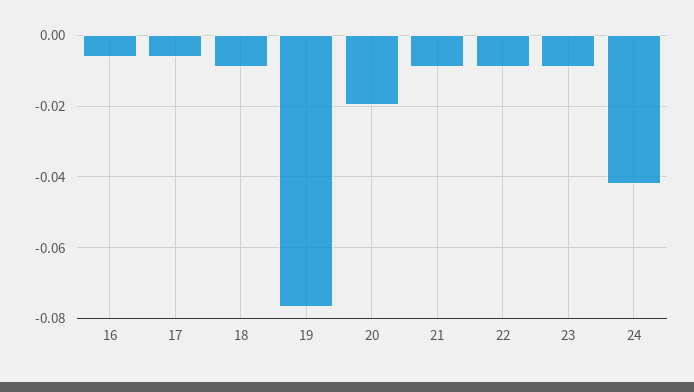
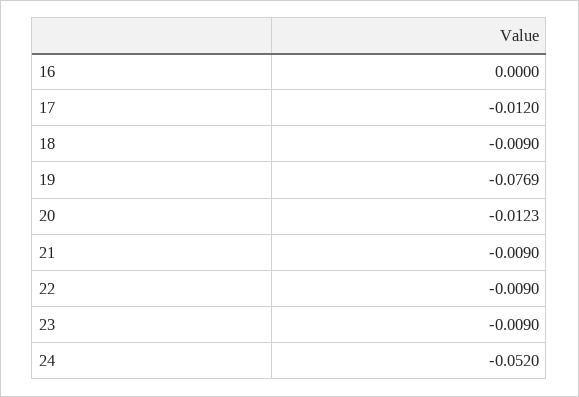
16: -0.006 -> 0
17: -0.006 -> -0.012
20: -0.02 -> -0.0123
24: -0.042 -> -0.052

